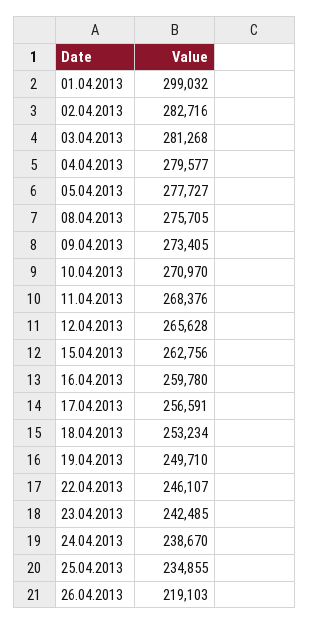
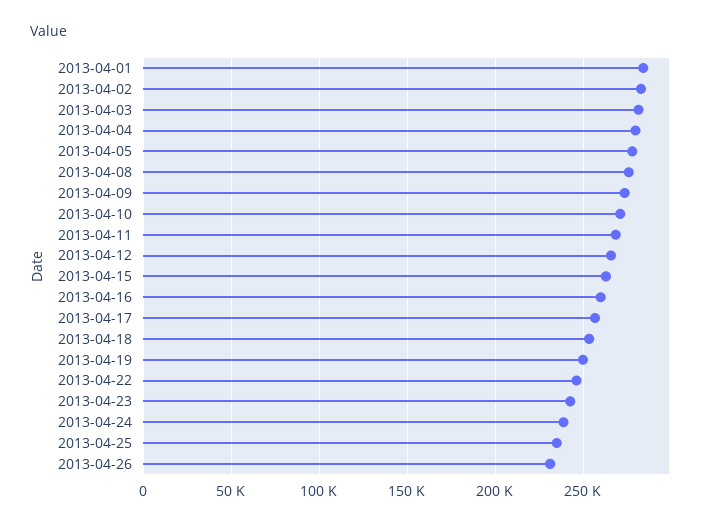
01.04.2013: 299032 -> 285000
26.04.2013: 219103 -> 230000

